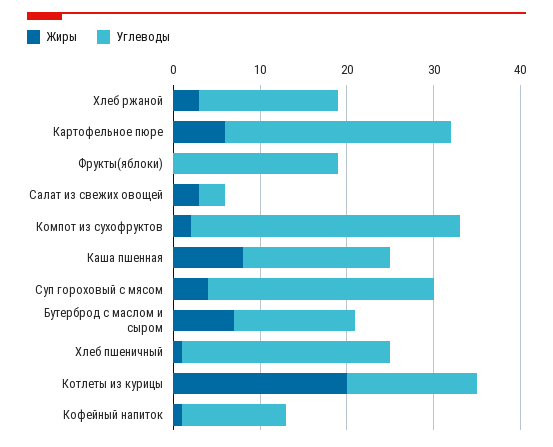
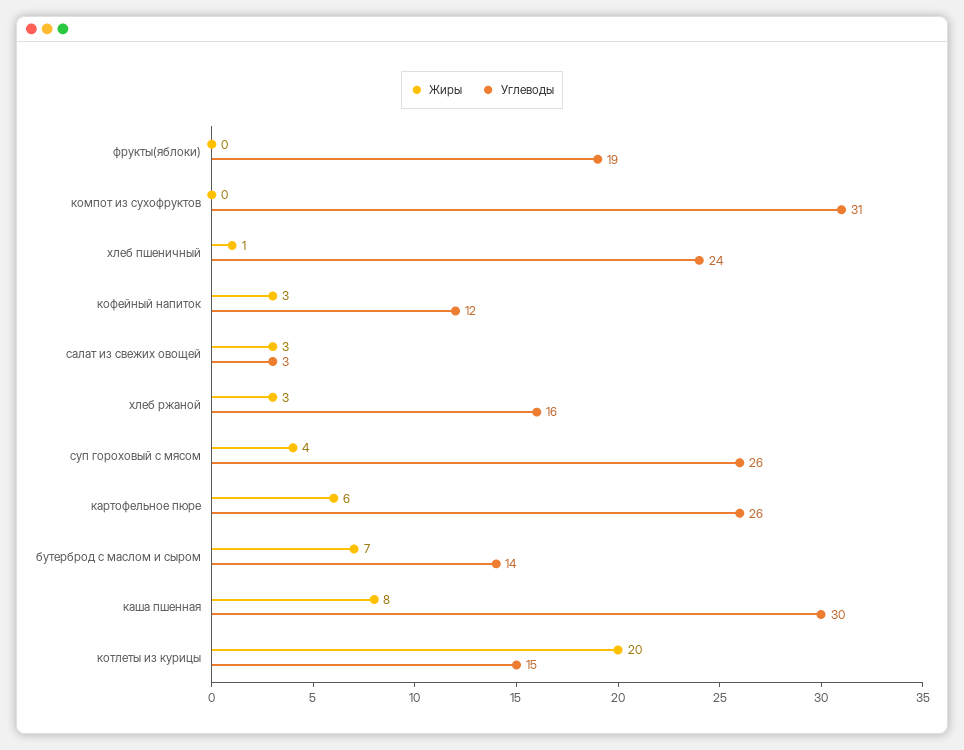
Жиры, Компот из сухофруктов: 2 -> 0
Углеводы, Каша пшенная: 17 -> 30
Жиры, Кофейный напиток: 1 -> 3

